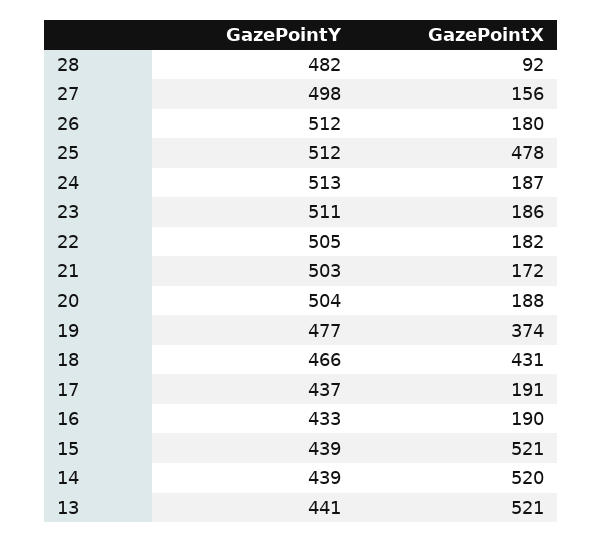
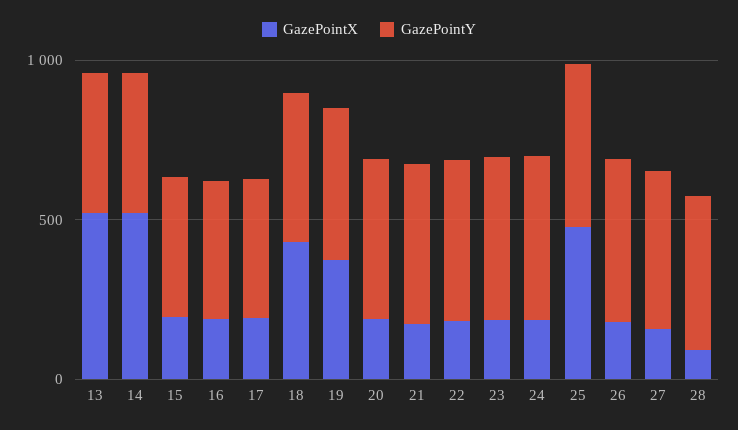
GazePointX, 15: 521 -> 200

